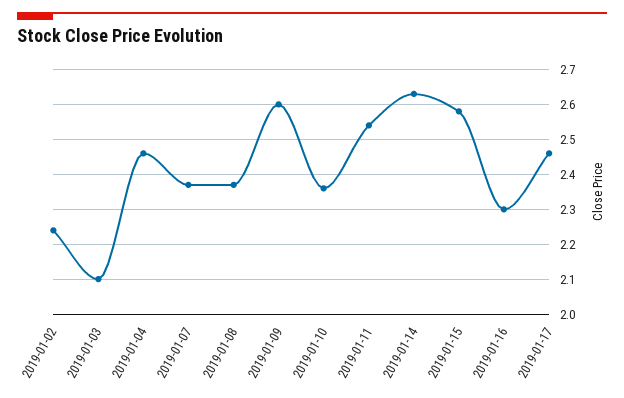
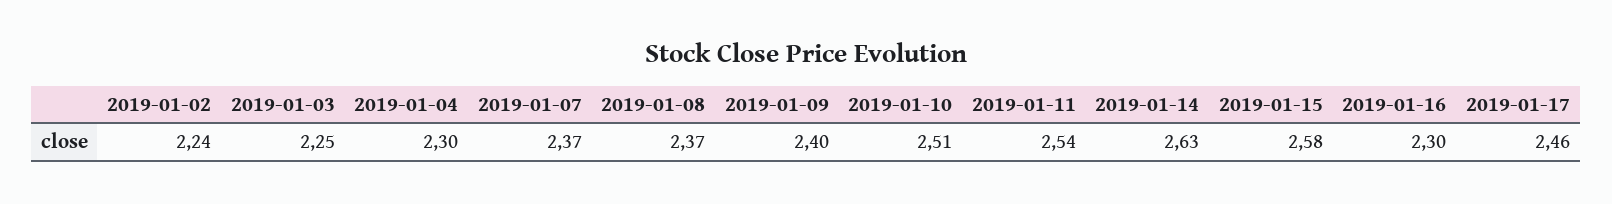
2019-01-03: 2.1 -> 2.25
2019-01-04: 2.45 -> 2.3
2019-01-09: 2.6 -> 2.4
2019-01-10: 2.35 -> 2.51

